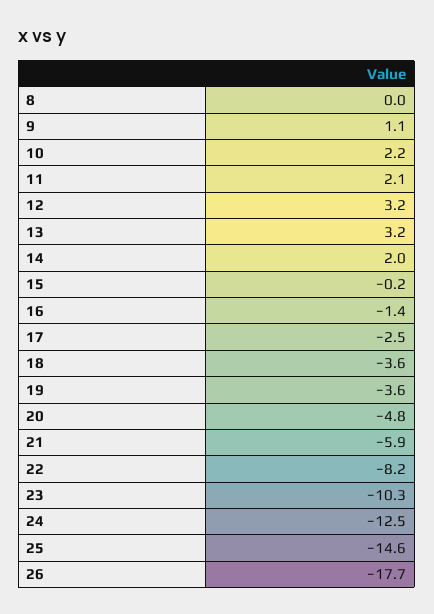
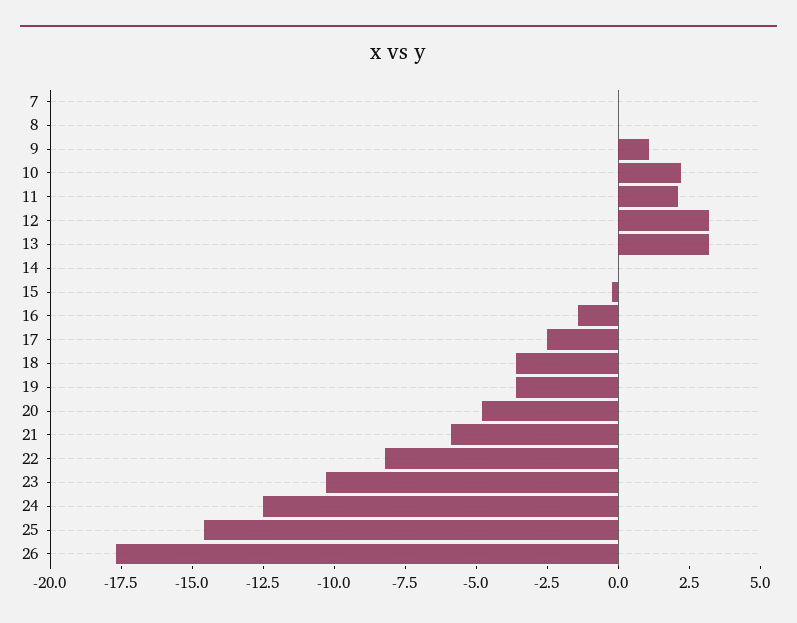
14: 2 -> 0
7: none -> 0

